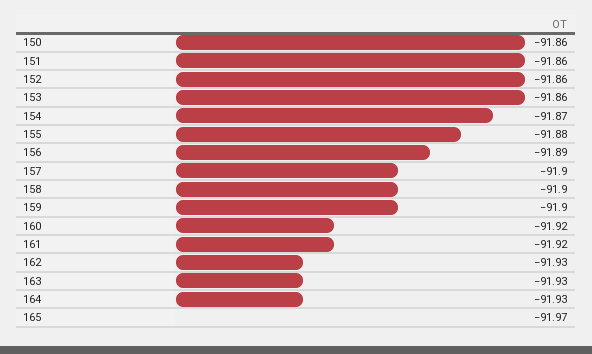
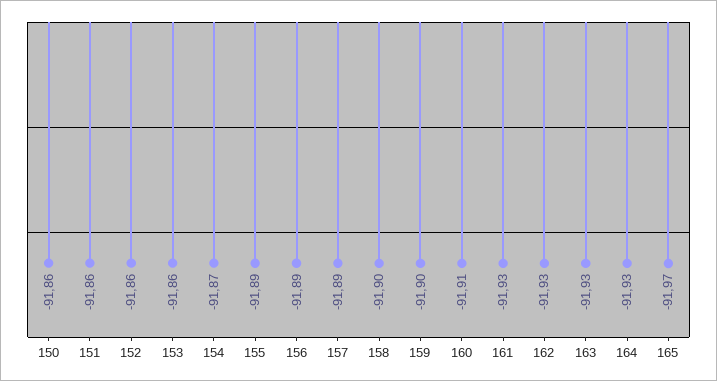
155: -91.88 -> -91.89
157: -91.9 -> -91.89
160: -91.92 -> -91.91
161: -91.92 -> -91.93

